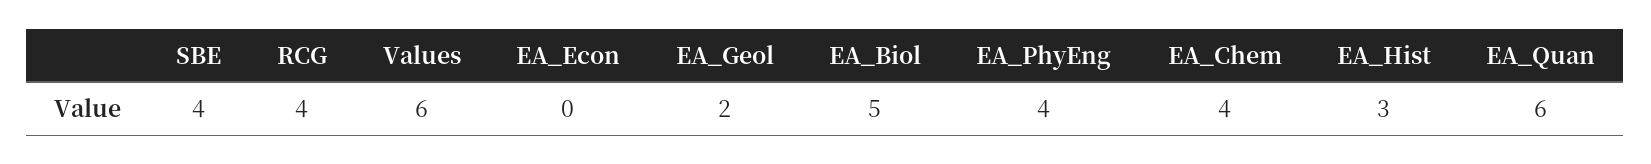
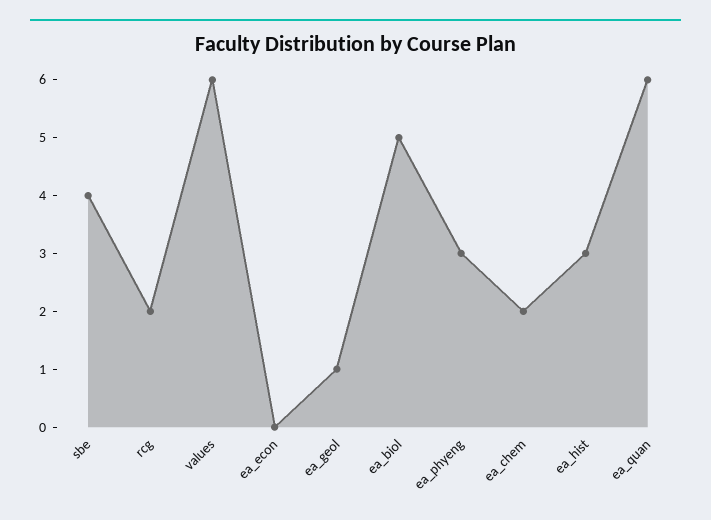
RCG: 4 -> 2
EA_Geol: 2 -> 1
EA_PhyEng: 4 -> 3
EA_Chem: 4 -> 2

